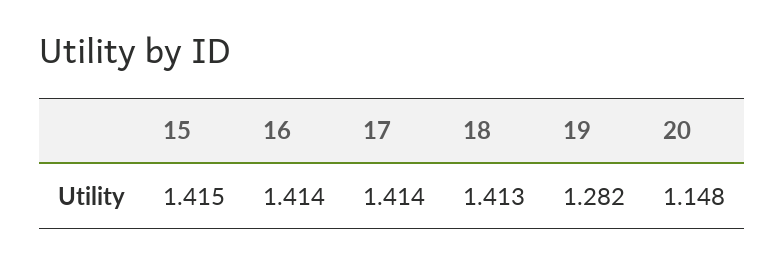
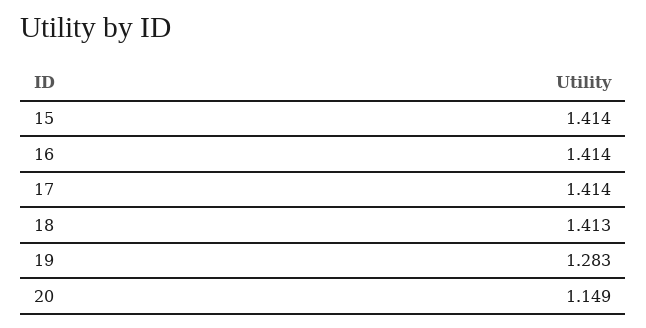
15: 1.415 -> 1.414
19: 1.282 -> 1.283
20: 1.148 -> 1.149

